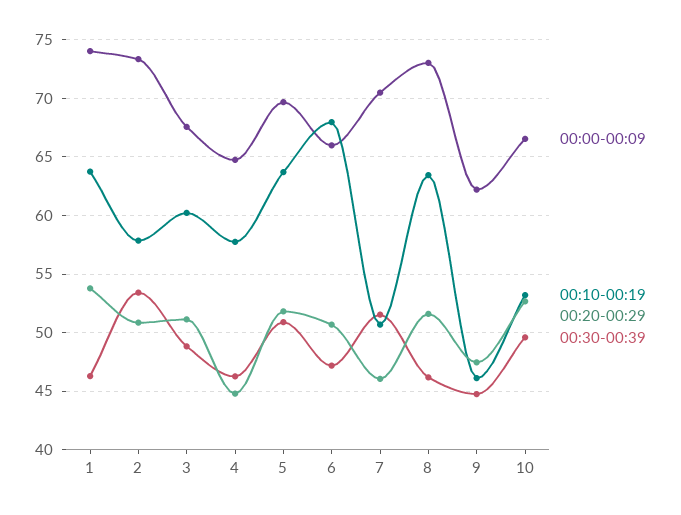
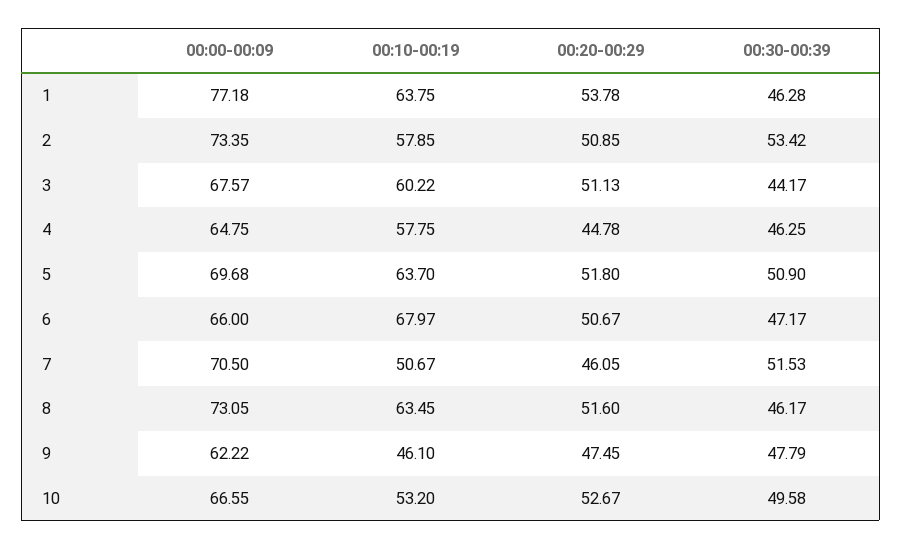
00:00-00:09, 1: 74 -> 77.18
00:30-00:39, 3: 49 -> 44.17
00:30-00:39, 9: 45 -> 47.79

